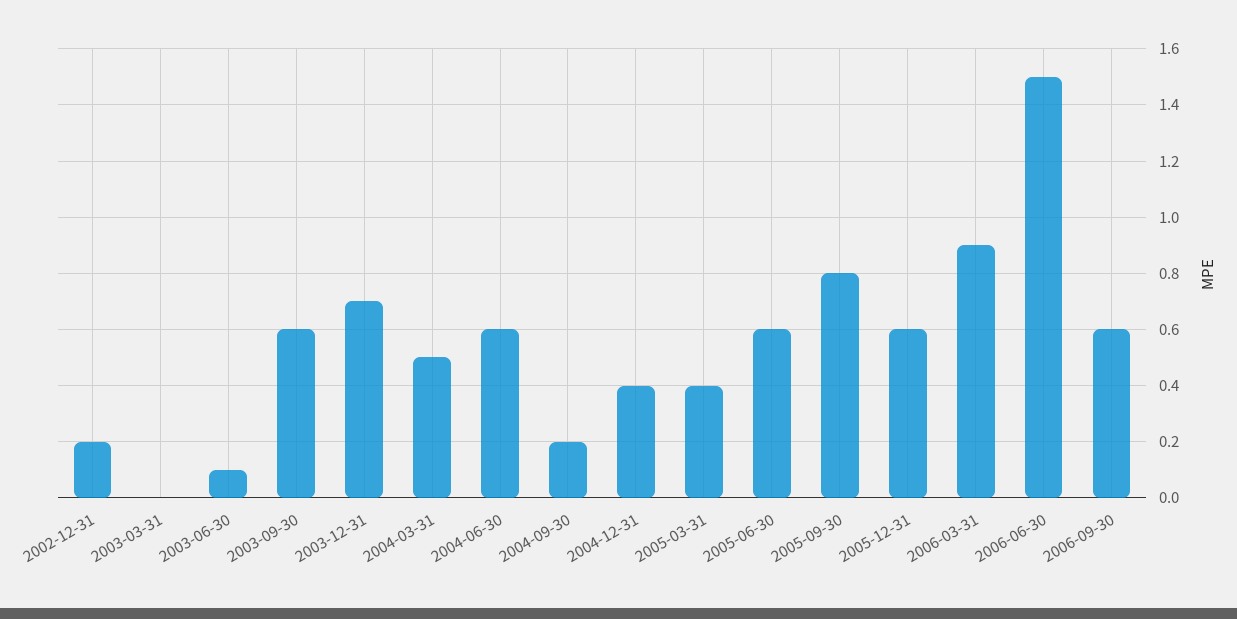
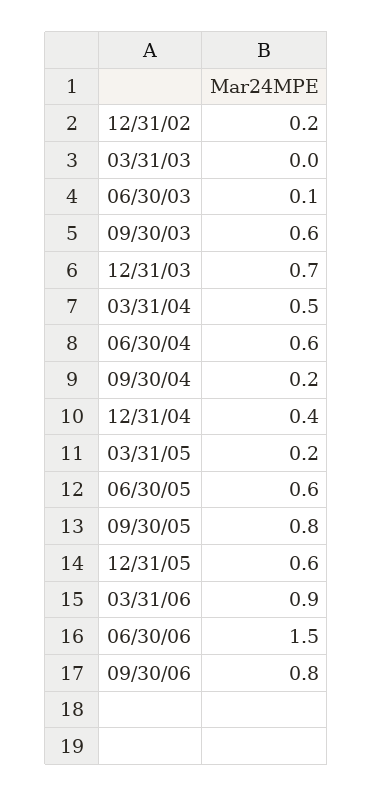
2005-03-31: 0.4 -> 0.2
2006-09-30: 0.6 -> 0.8

